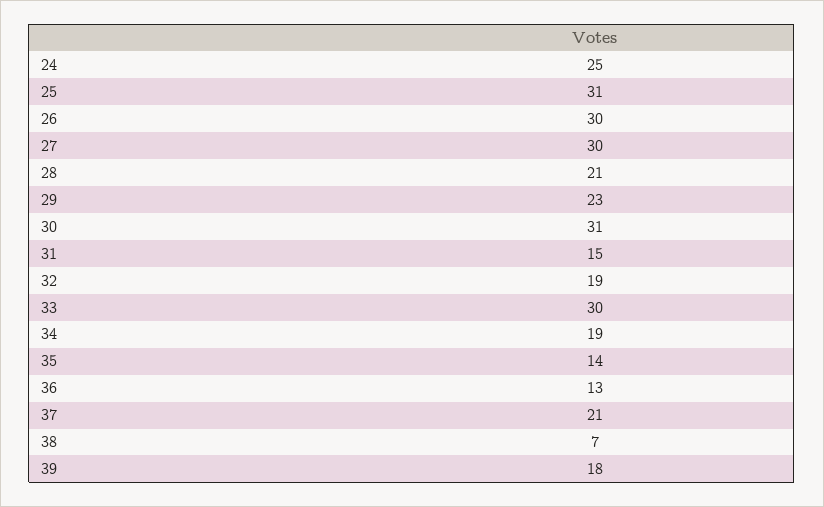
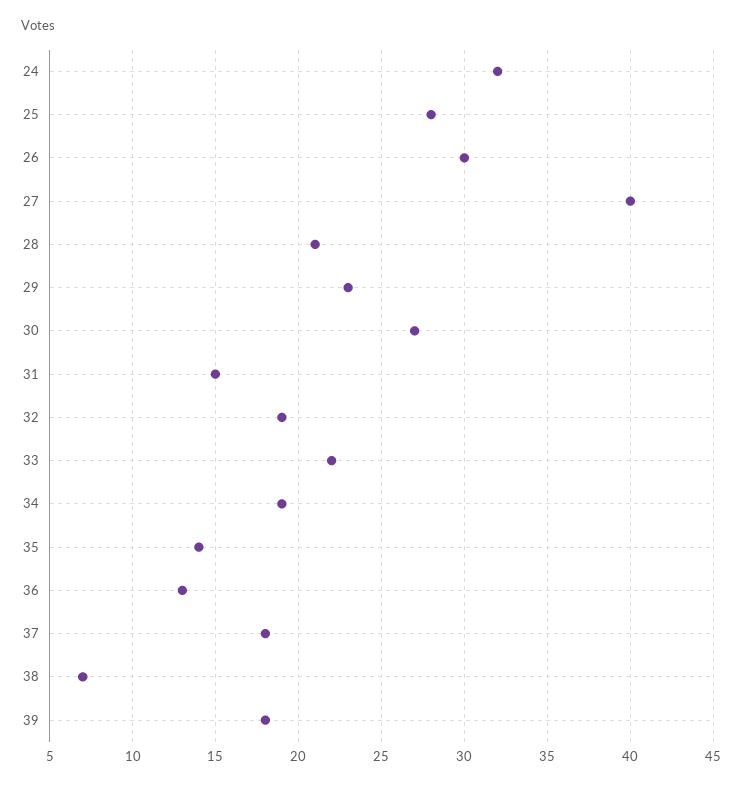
24: 25 -> 32
25: 31 -> 28
27: 30 -> 40
30: 31 -> 27
33: 30 -> 22
37: 21 -> 18

